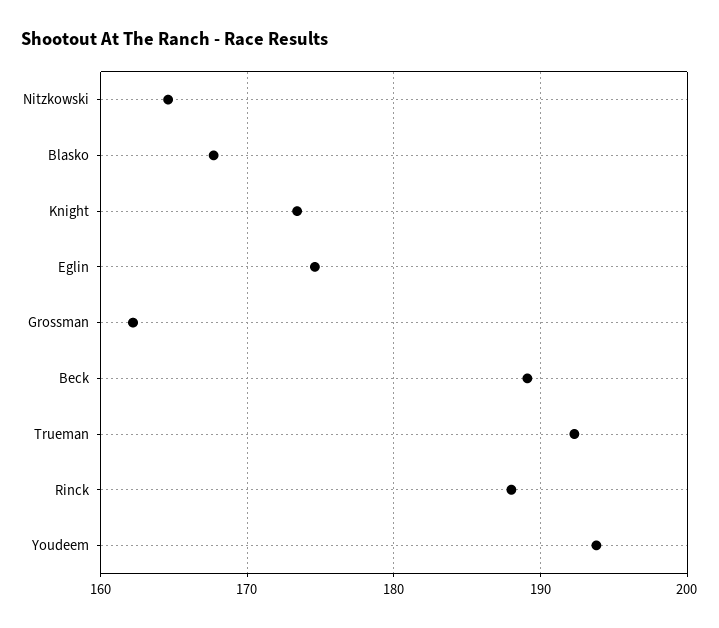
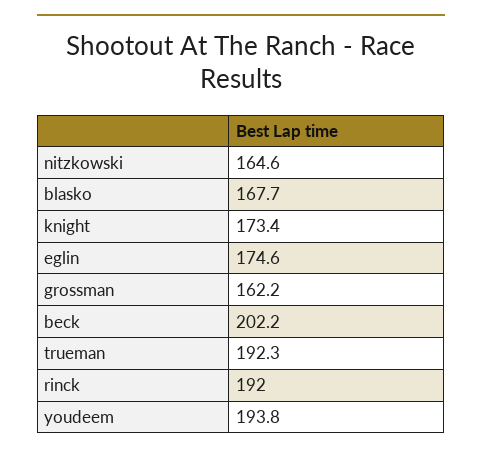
Beck: 189 -> 202.2
Rinck: 188 -> 192

